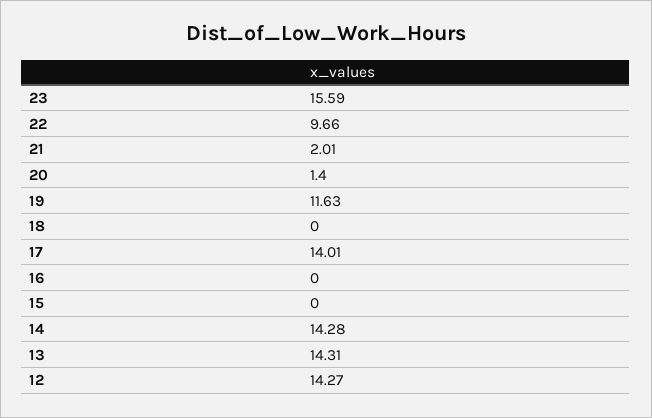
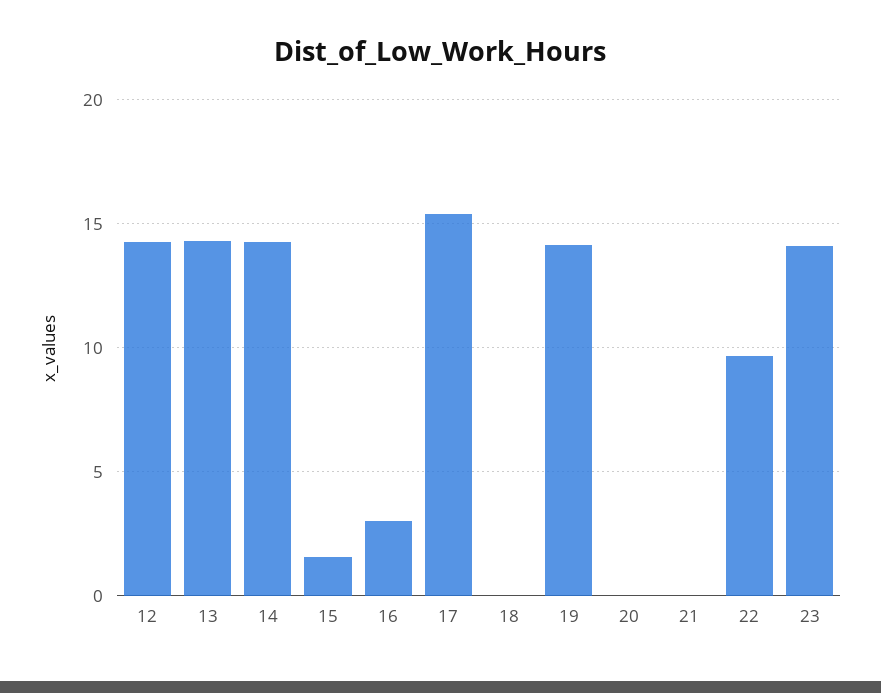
23: 15.59 -> 14
21: 2.01 -> 0
20: 1.4 -> 0
19: 11.63 -> 14
17: 14.01 -> 15.5
16: 0 -> 3
15: 0 -> 1.5

